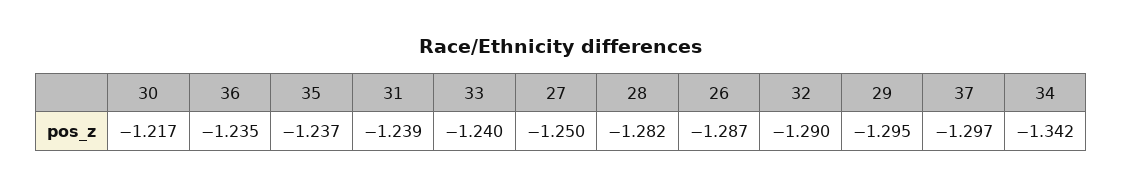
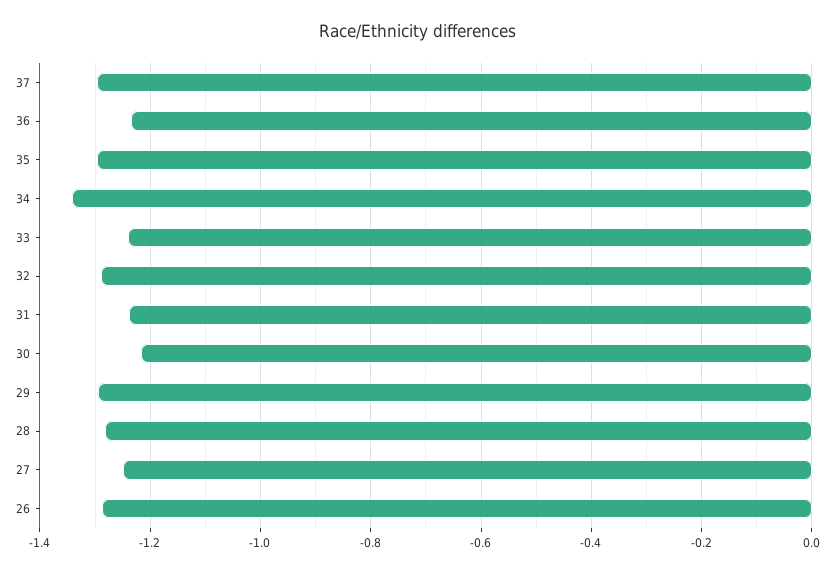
35: -1.237 -> -1.3

